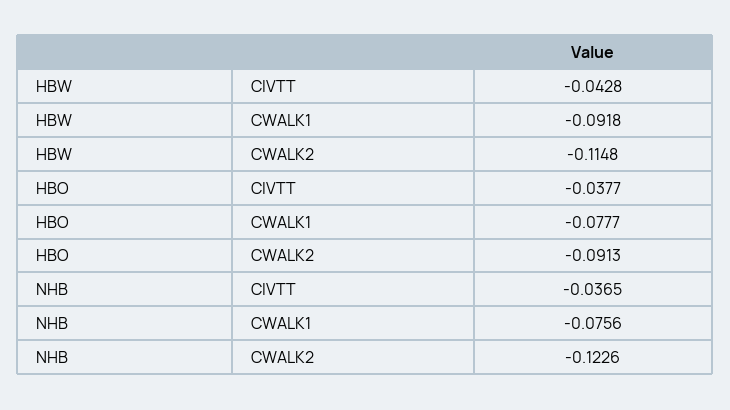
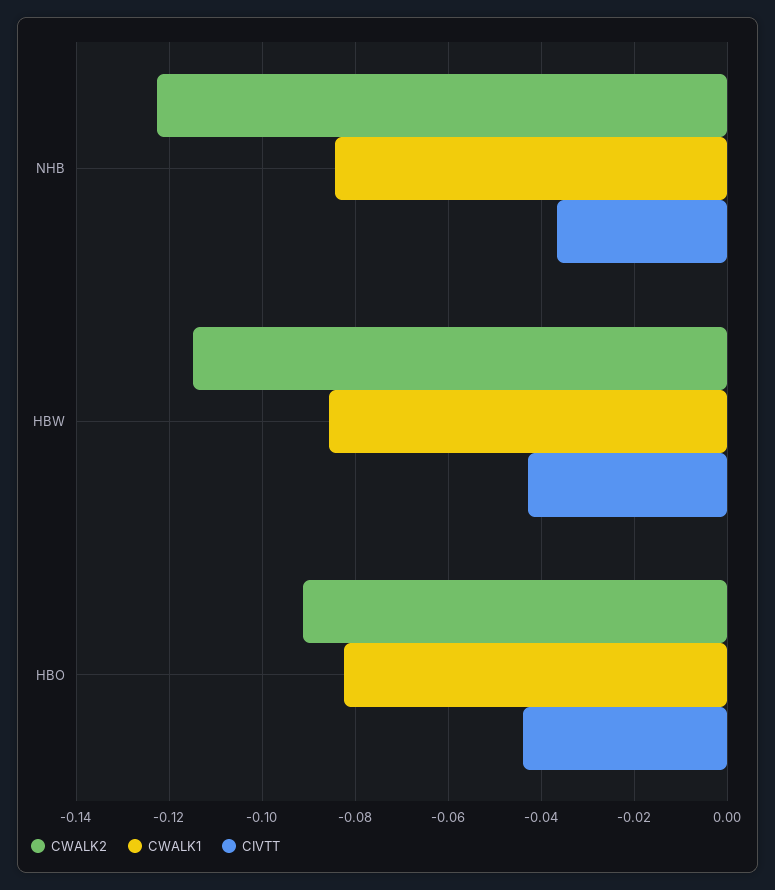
CWALK1, HBW: -0.0918 -> -0.086
CIVTT, HBO: -0.0377 -> -0.044
CWALK1, HBO: -0.0777 -> -0.082
CWALK1, NHB: -0.0756 -> -0.084

